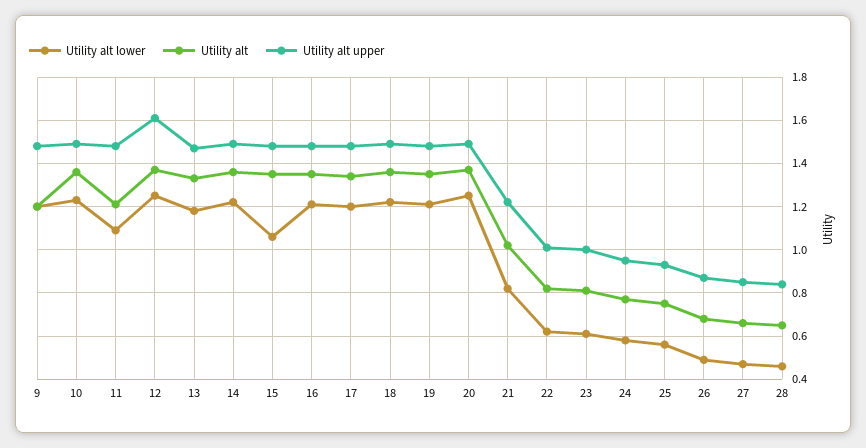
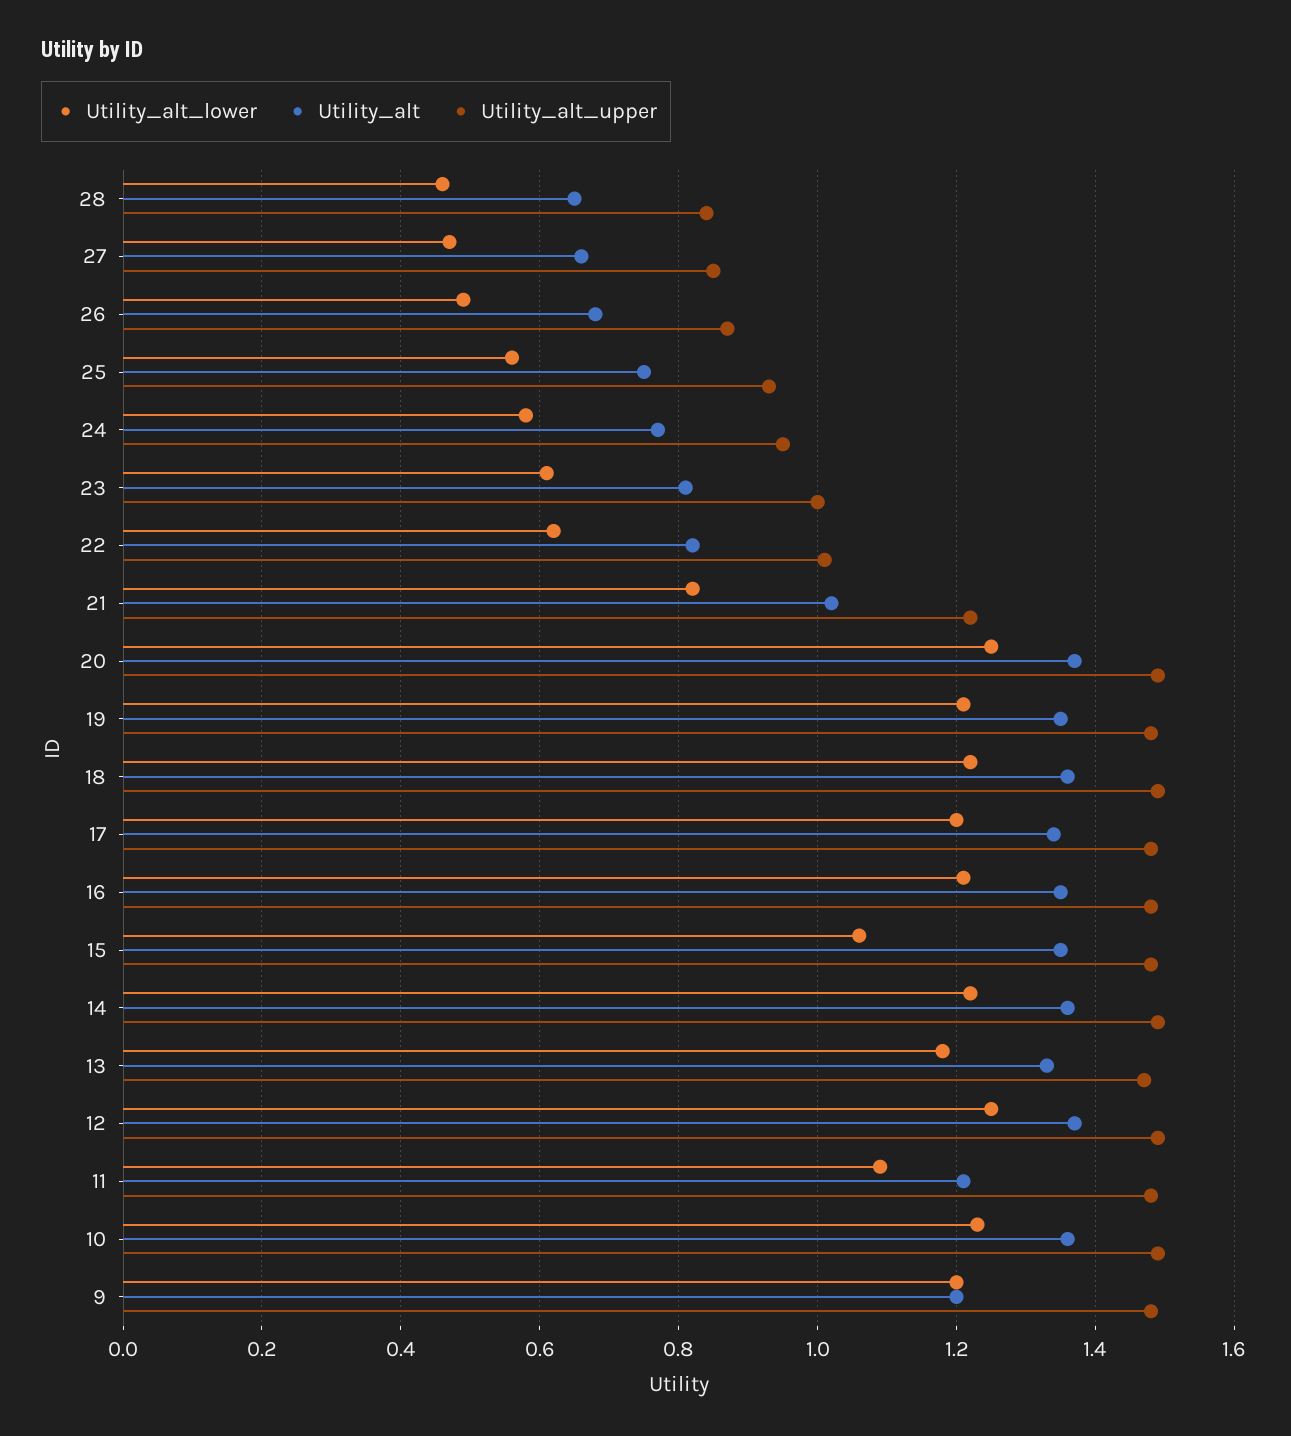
Utility alt upper, 12: 1.6 -> 1.5

